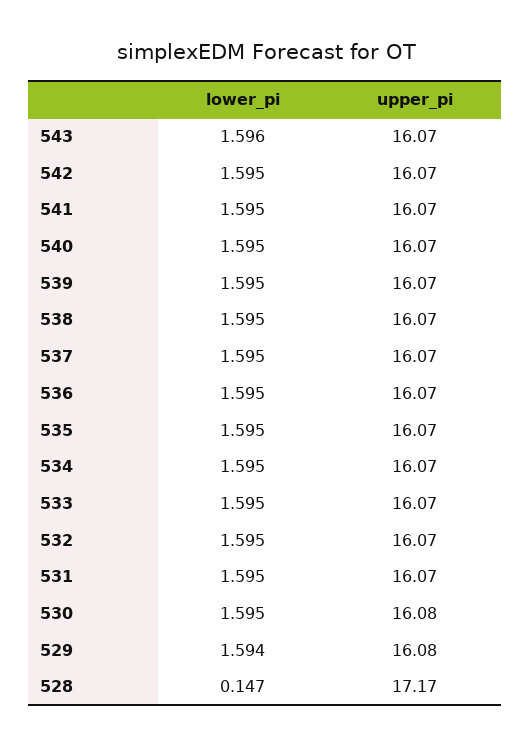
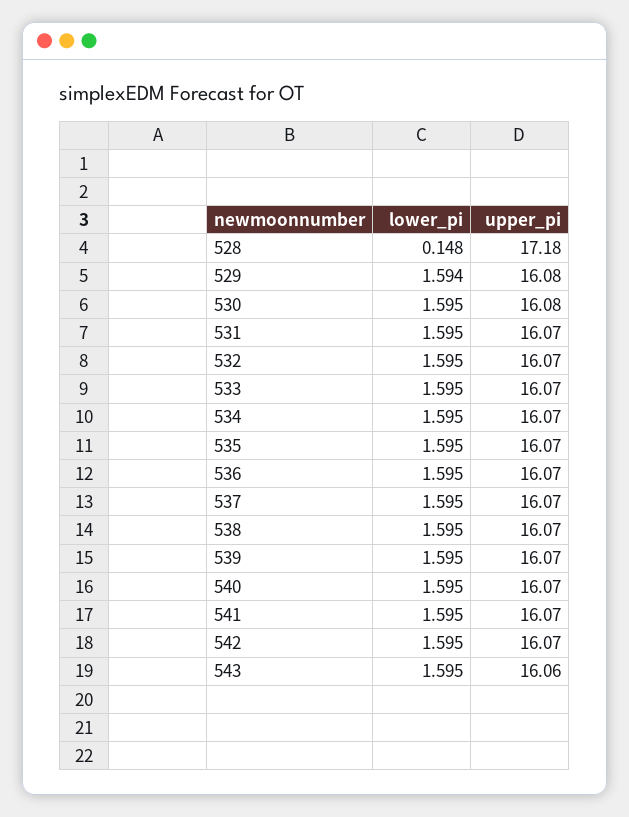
lower_pi, 543: 1.596 -> 1.595
upper_pi, 543: 16.07 -> 16.06
lower_pi, 528: 0.147 -> 0.148
upper_pi, 528: 17.17 -> 17.18

